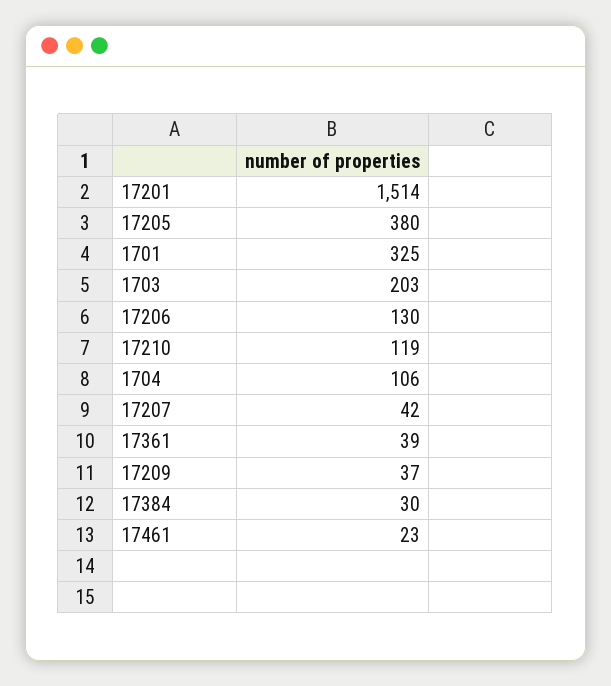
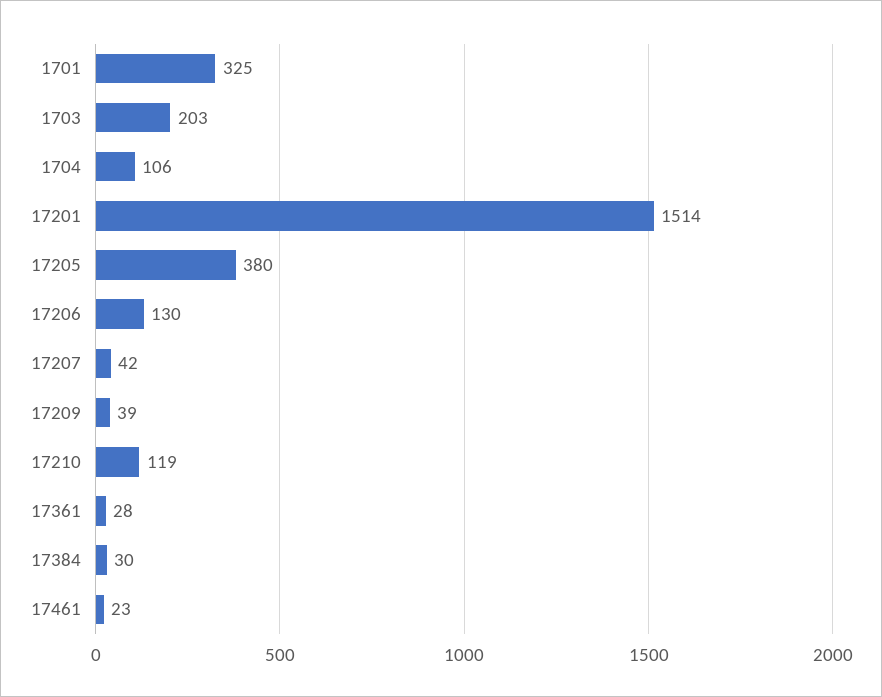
17361: 39 -> 28
17209: 37 -> 39

